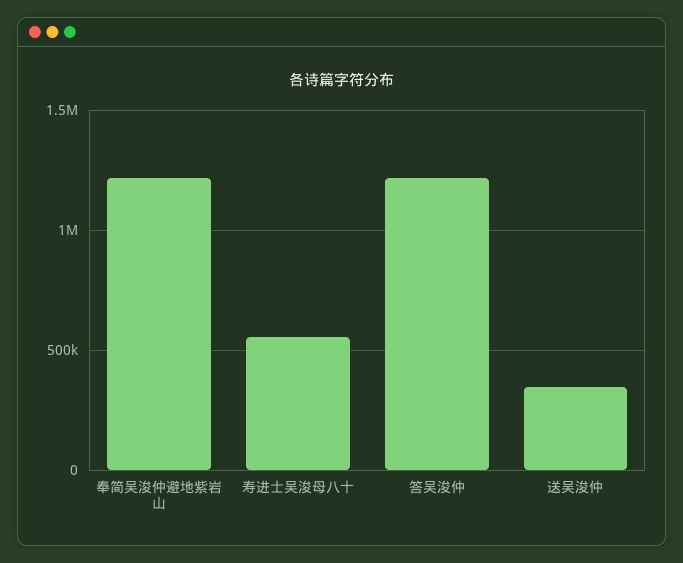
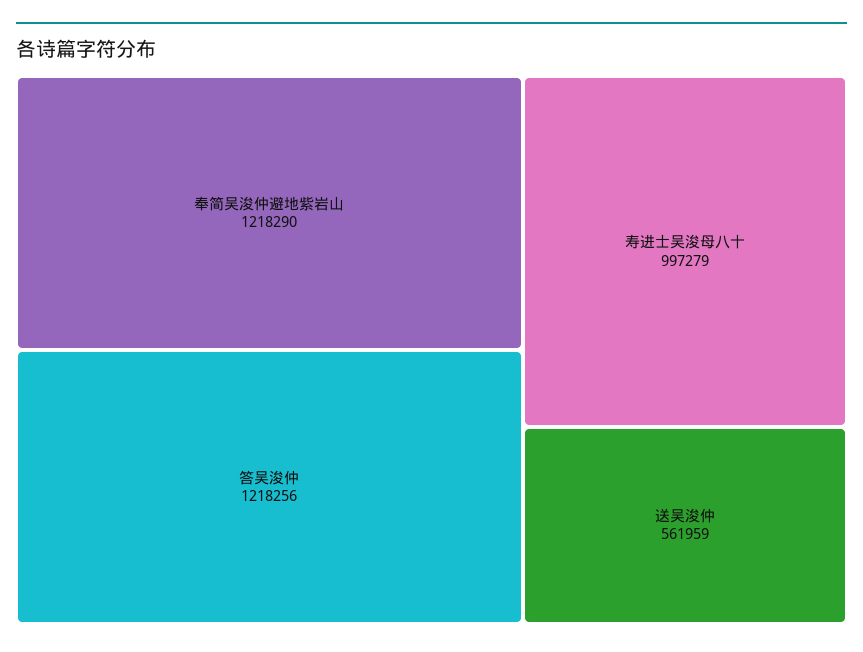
寿进士吴浚母八十: 550000 -> 997279
送吴浚仲: 350000 -> 561959

